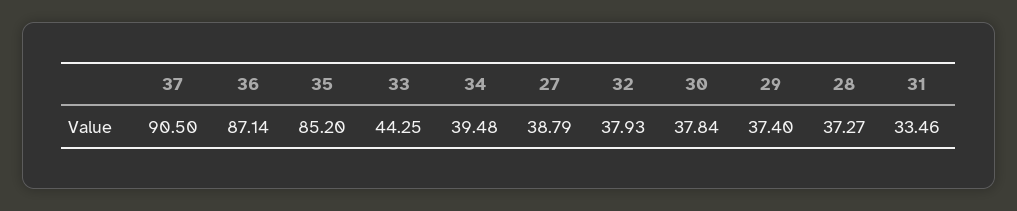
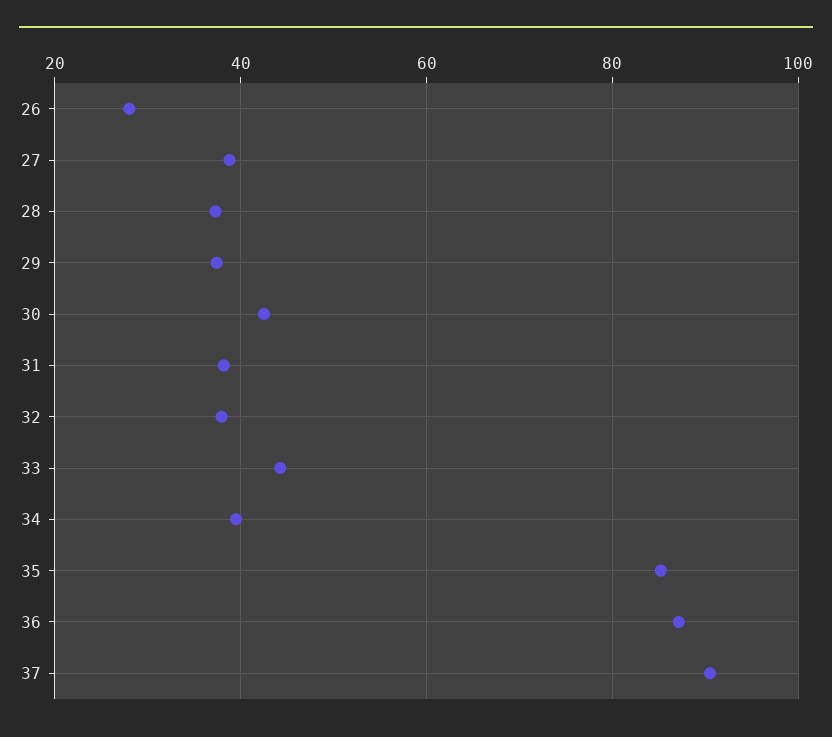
30: 37.84 -> 42
31: 33.46 -> 38
26: none -> 28

